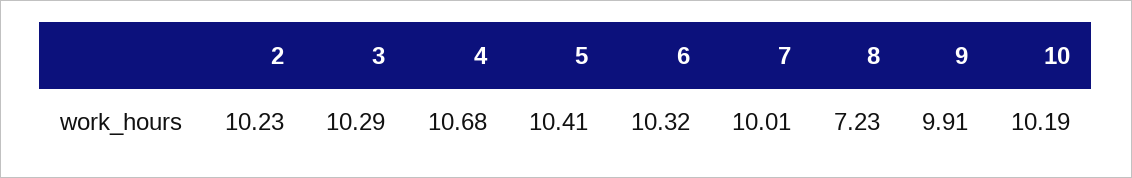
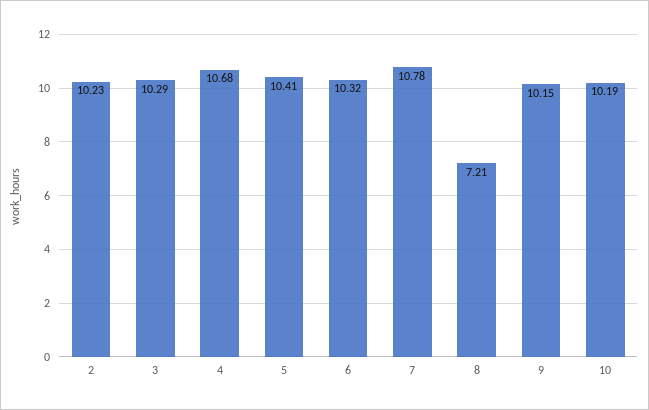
7: 10.01 -> 10.78
8: 7.23 -> 7.21
9: 9.91 -> 10.15

